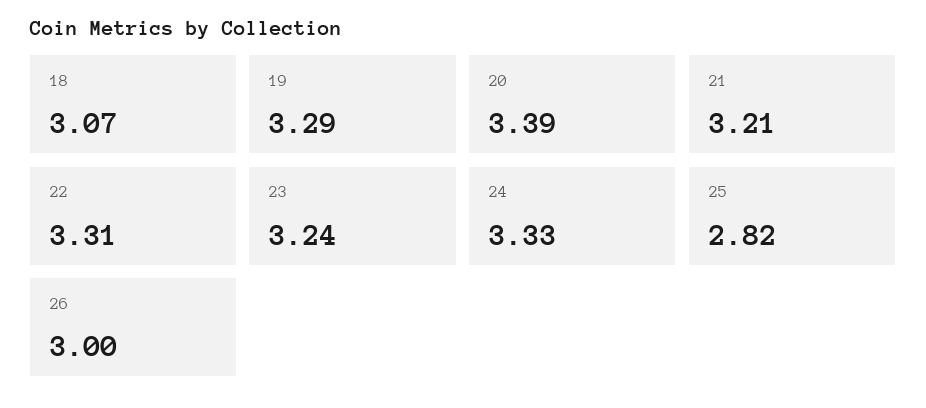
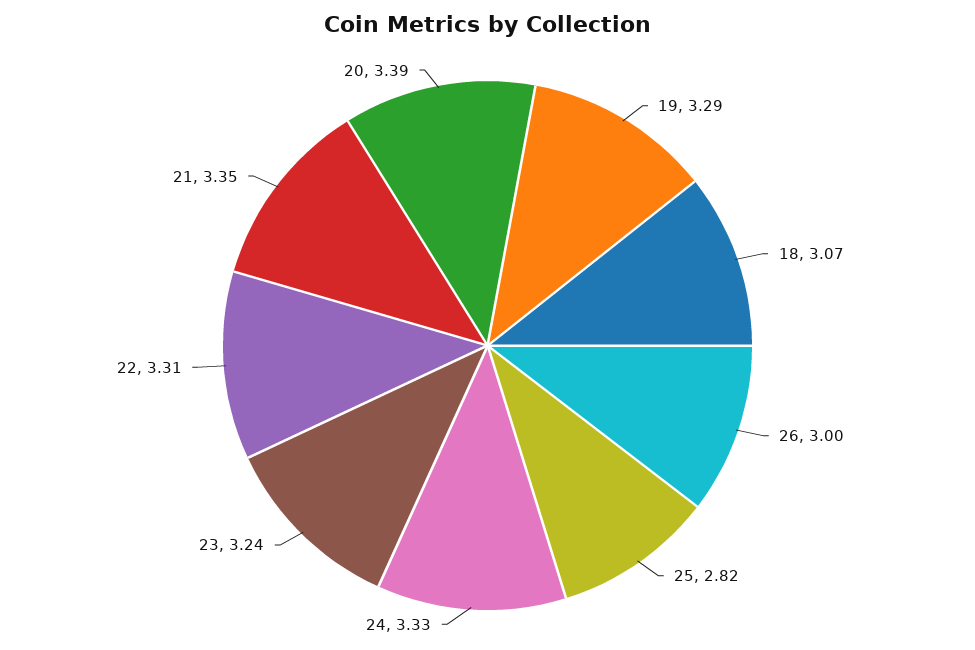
21: 3.21 -> 3.35

